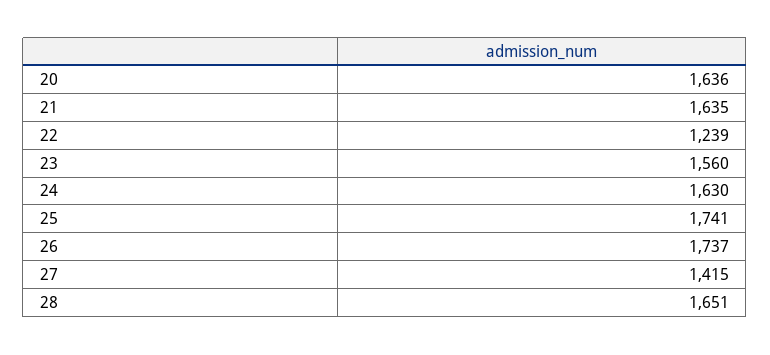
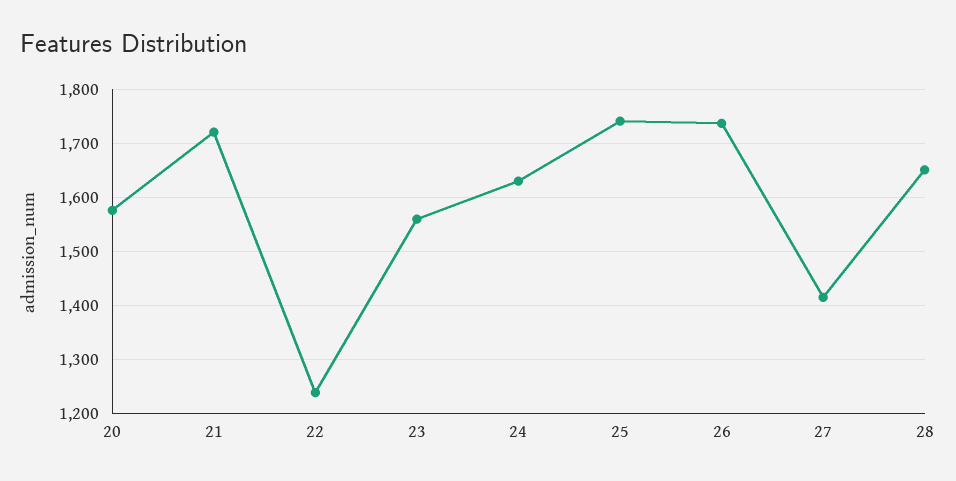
20: 1636 -> 1580
21: 1635 -> 1720

